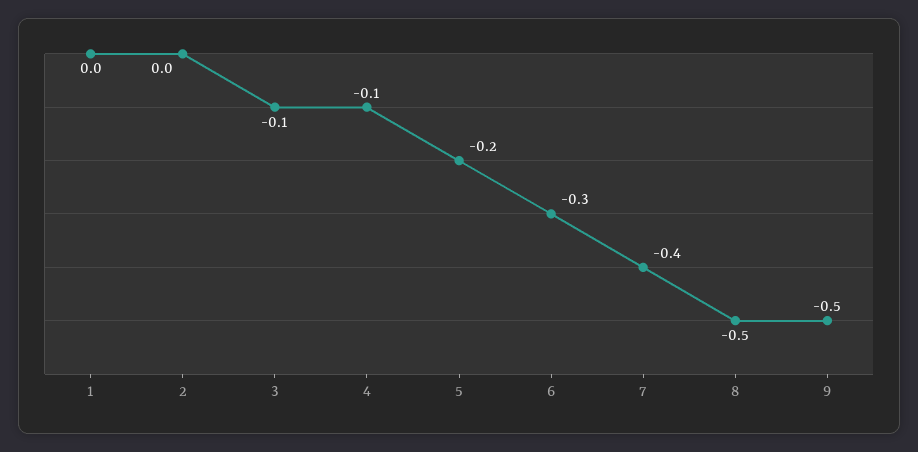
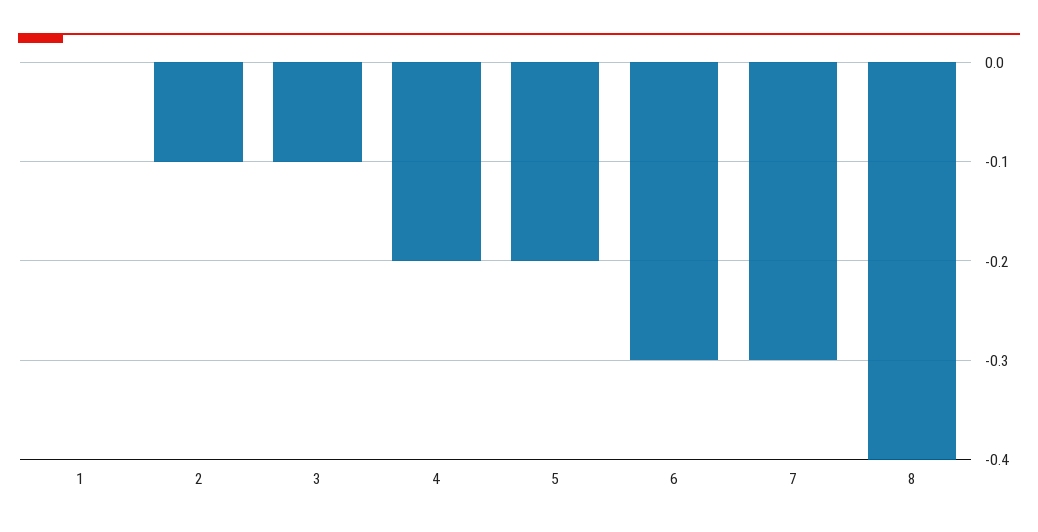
2: 0 -> -0.1
4: -0.1 -> -0.2
7: -0.4 -> -0.3
8: -0.5 -> -0.4
9: -0.5 -> none

